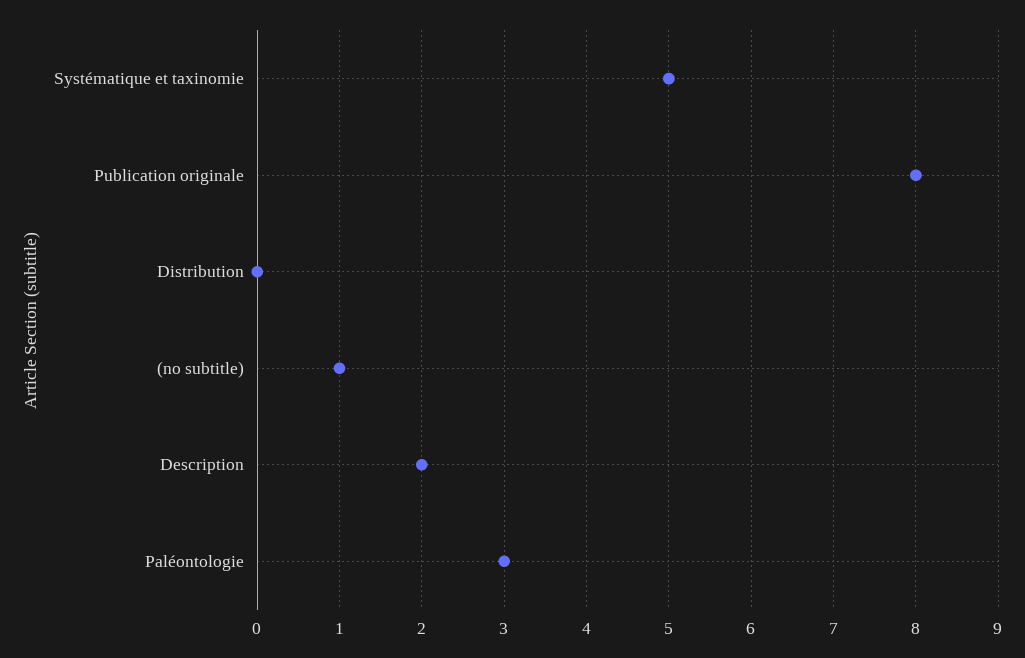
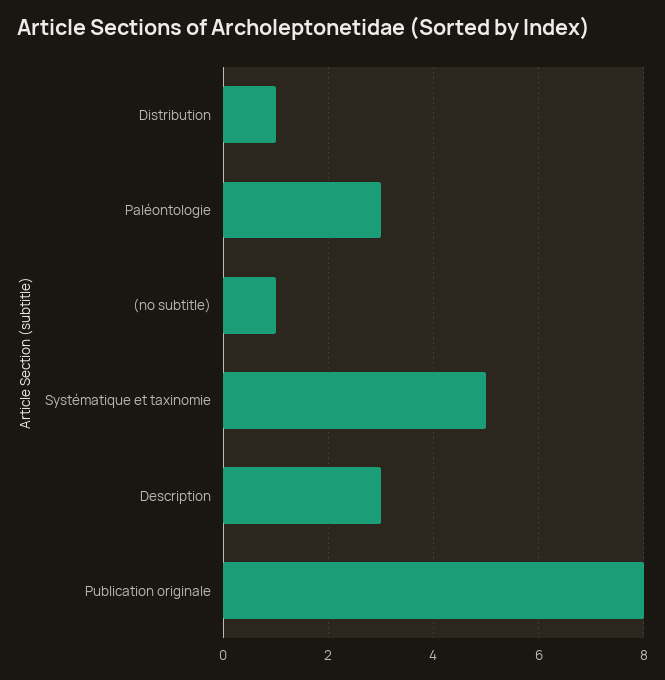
Distribution: 0 -> 1
Description: 2 -> 3

